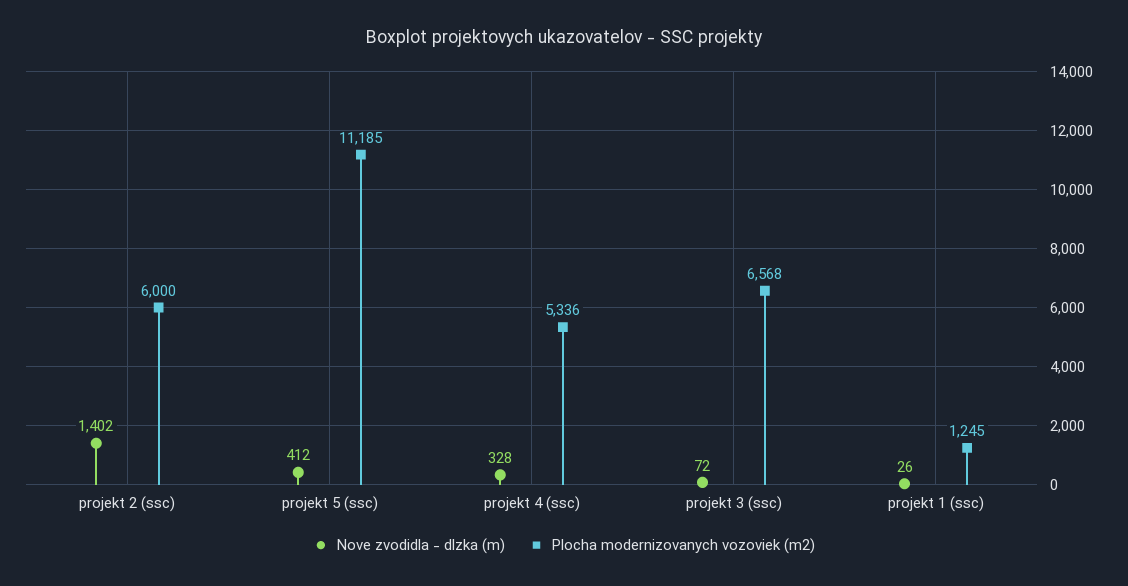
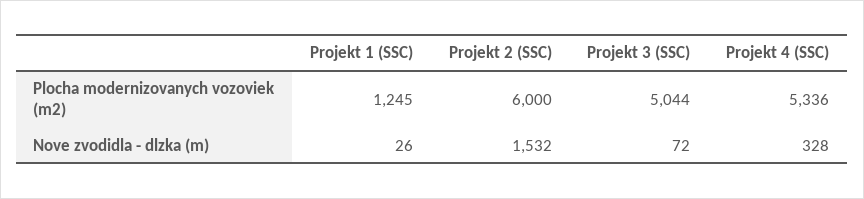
Nove zvodidla - dlzka (m), projekt 2 (ssc): 1402 -> 1532
Nove zvodidla - dlzka (m), projekt 5 (ssc): 412 -> none
Plocha modernizovanych vozoviek (m2), projekt 5 (ssc): 11185 -> none
Plocha modernizovanych vozoviek (m2), projekt 3 (ssc): 6568 -> 5044

